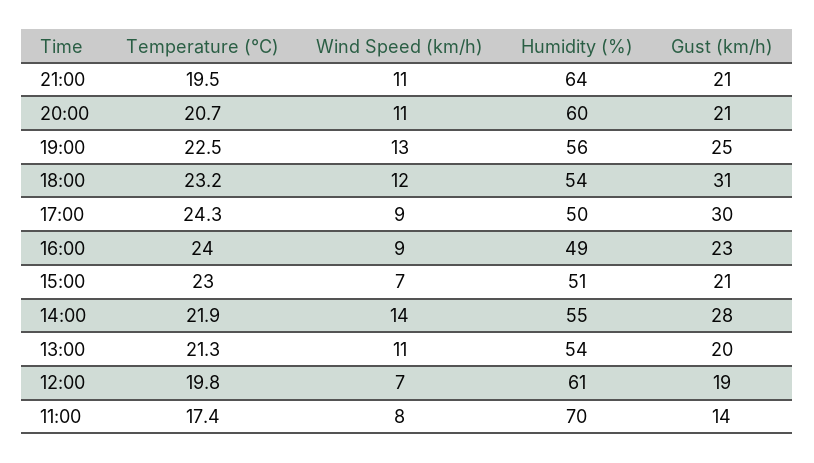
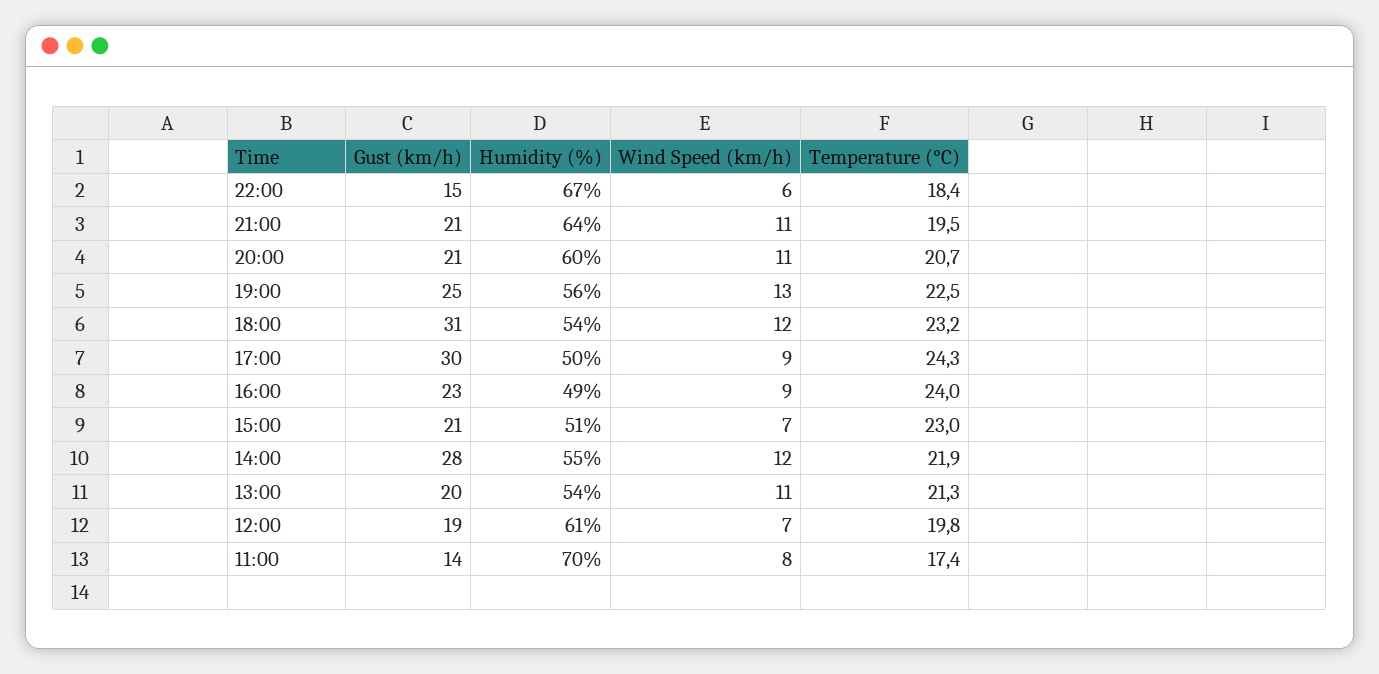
Wind Speed (km/h), 14:00: 14 -> 12
Gust (km/h), 22:00: none -> 15
Humidity (%), 22:00: none -> 67
Wind Speed (km/h), 22:00: none -> 6
Temperature (°C), 22:00: none -> 18.4

